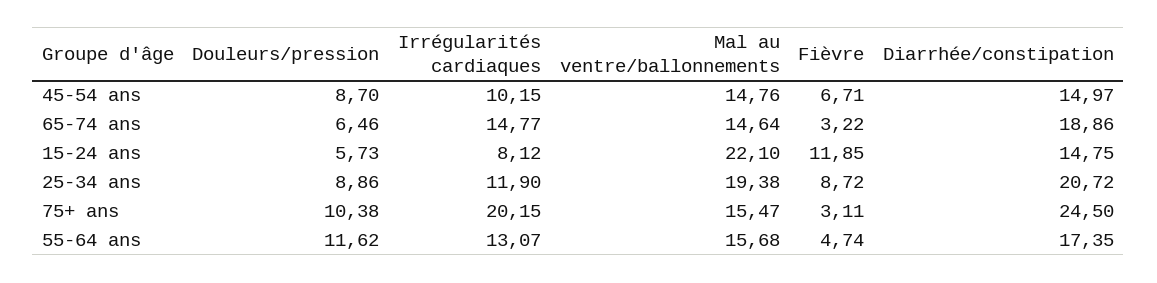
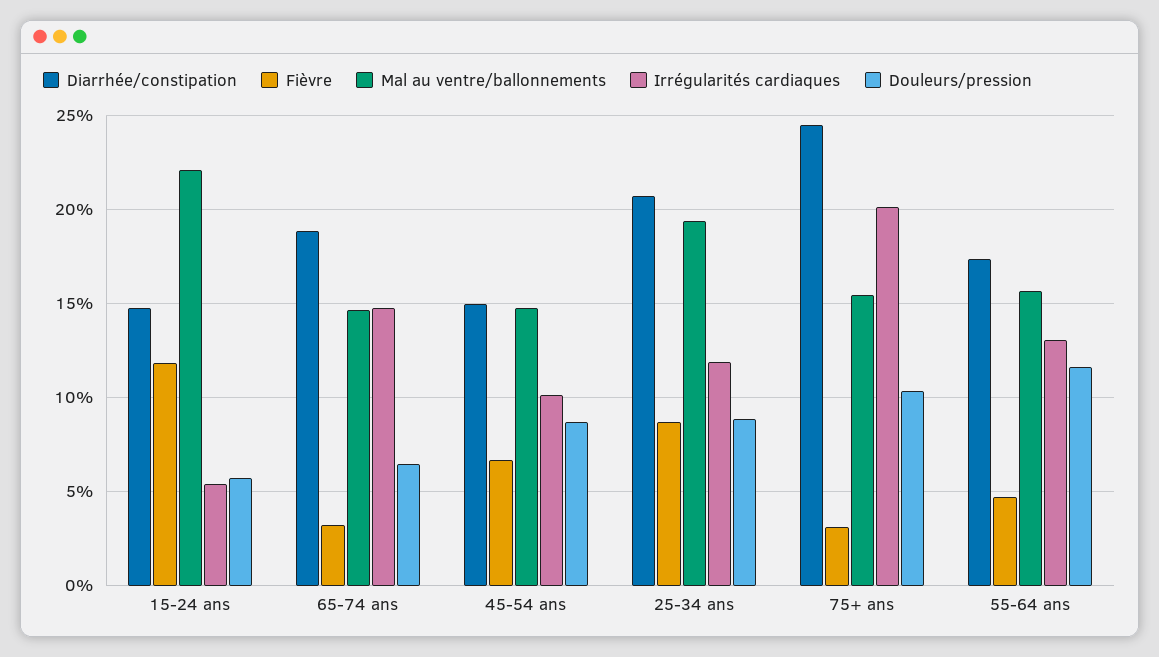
Irrégularités cardiaques, 15-24 ans: 8.12 -> 5.5

